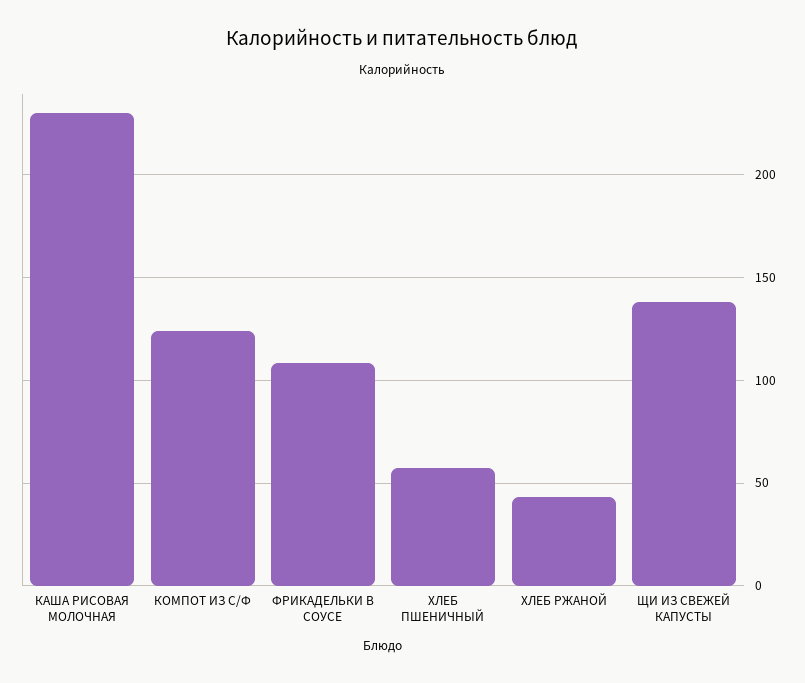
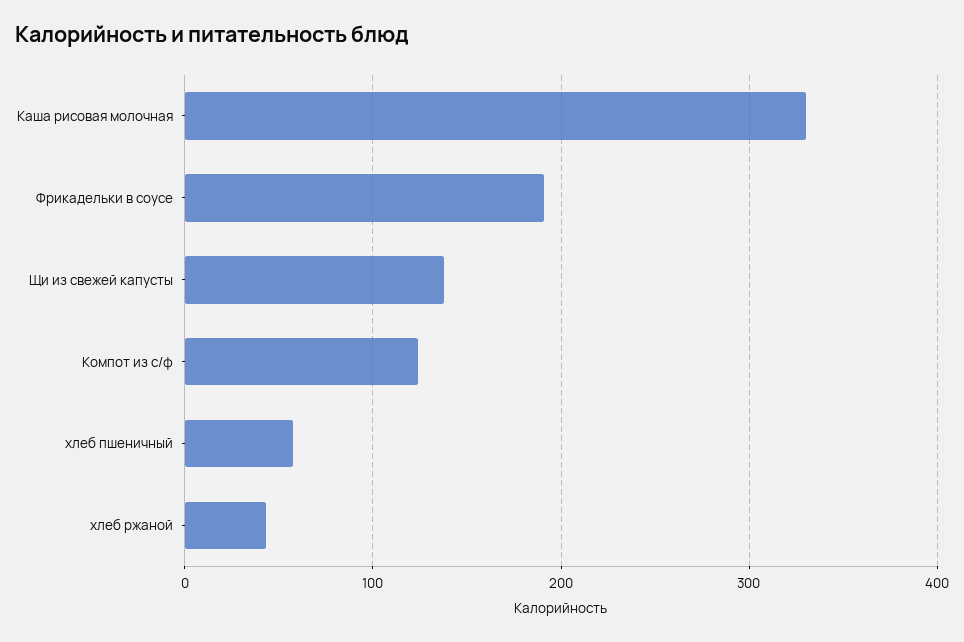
КАША РИСОВАЯ МОЛОЧНАЯ: 230 -> 330
ФРИКАДЕЛЬКИ В СОУСЕ: 110 -> 190

